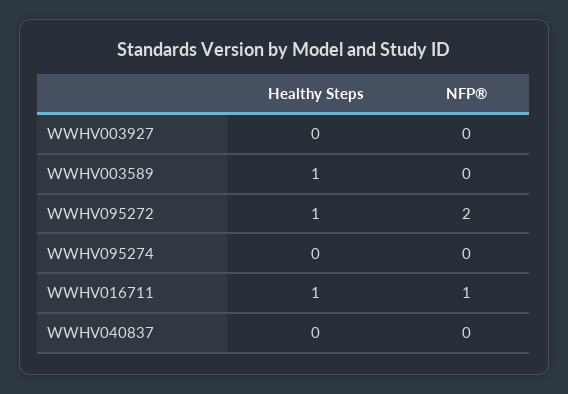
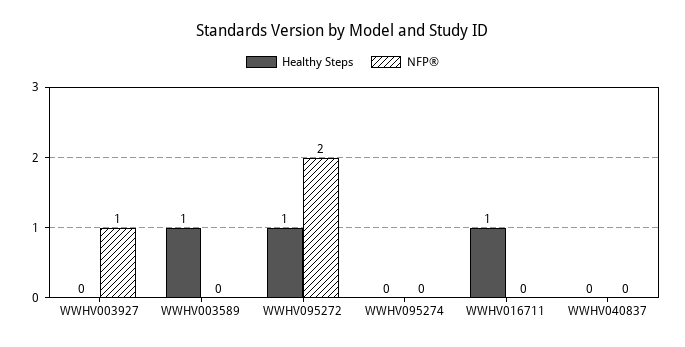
NFP®, WWHV003927: 0 -> 1
NFP®, WWHV016711: 1 -> 0

